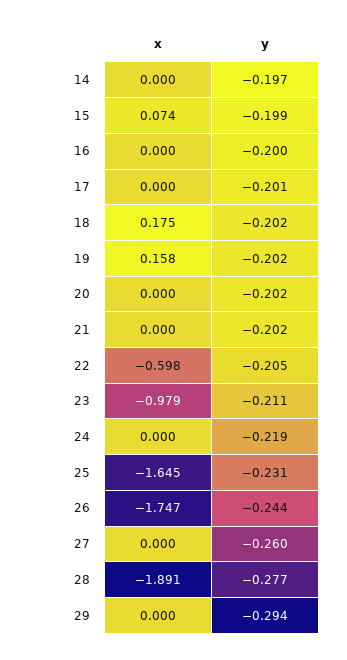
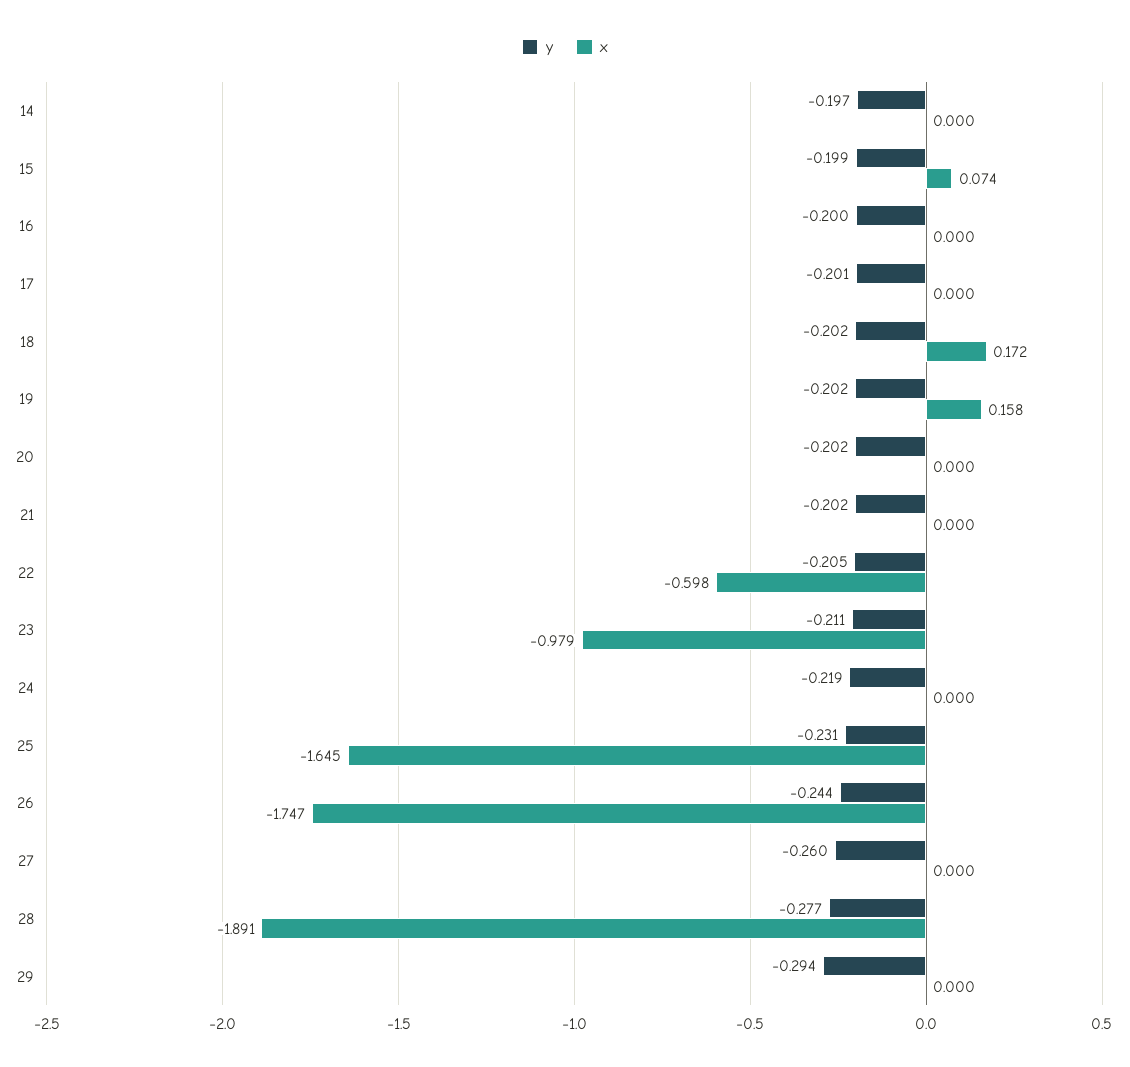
x, 18: 0.175 -> 0.172

